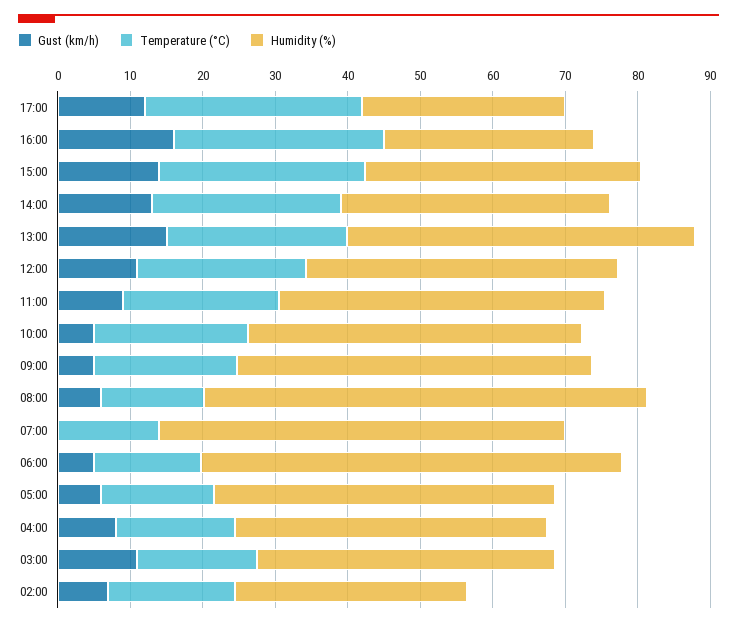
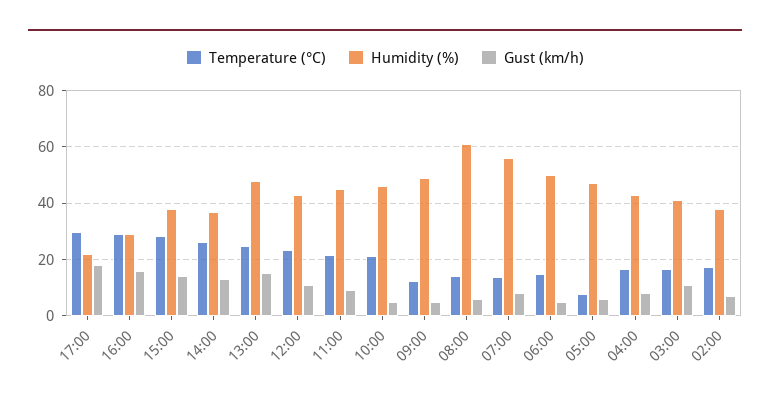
Gust (km/h), 17:00: 12 -> 17.5
Humidity (%), 17:00: 28 -> 22.5
Temperature (°C), 09:00: 20 -> 12.5
Gust (km/h), 07:00: 0 -> 7.5
Humidity (%), 06:00: 58 -> 50
Temperature (°C), 05:00: 16 -> 7.5
Humidity (%), 02:00: 32 -> 37.5

